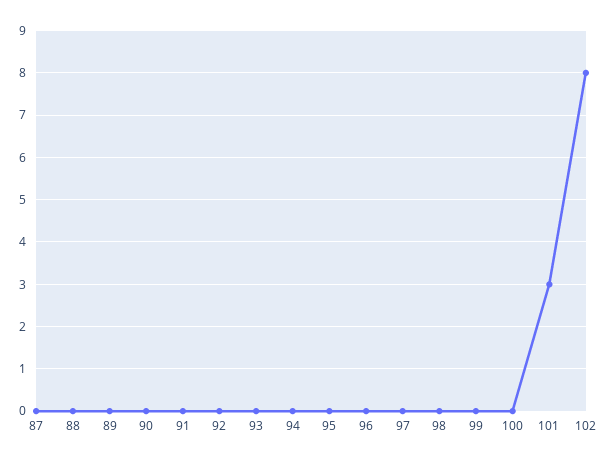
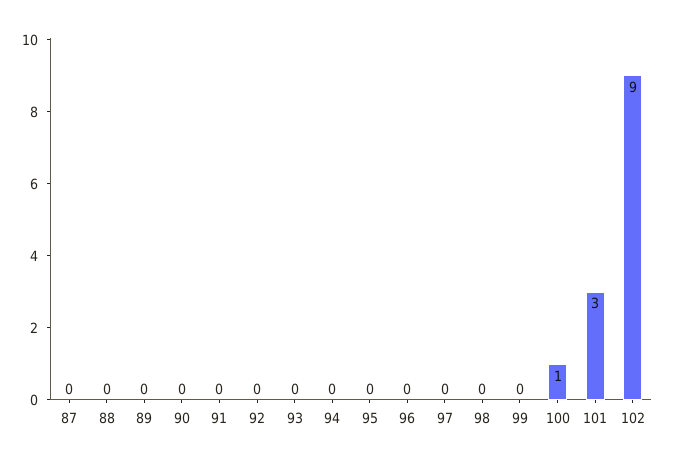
100: 0 -> 1
102: 8 -> 9

